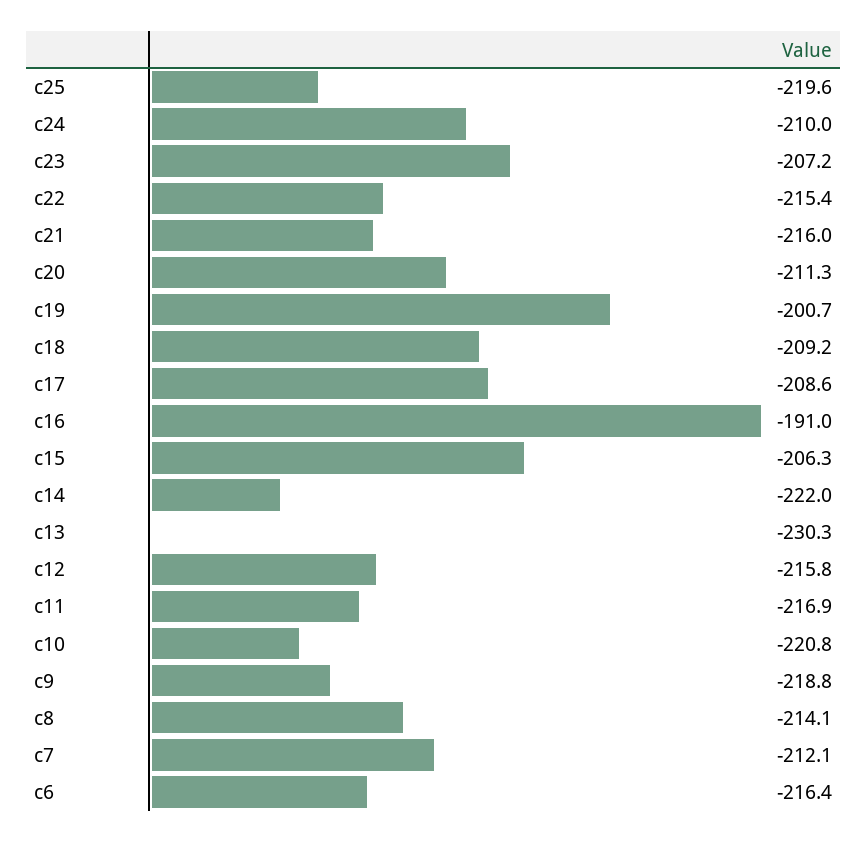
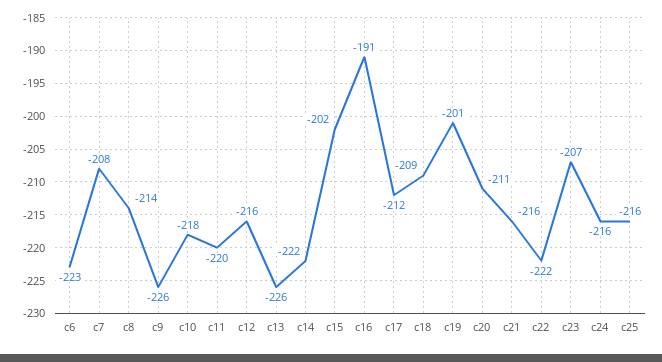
c25: -219.6 -> -216
c24: -210 -> -216
c22: -215.4 -> -222
c17: -208.6 -> -212
c15: -206.3 -> -202
c13: -230.3 -> -226
c11: -216.9 -> -220
c10: -220.8 -> -218
c9: -218.8 -> -226
c7: -212.1 -> -208
c6: -216.4 -> -223

